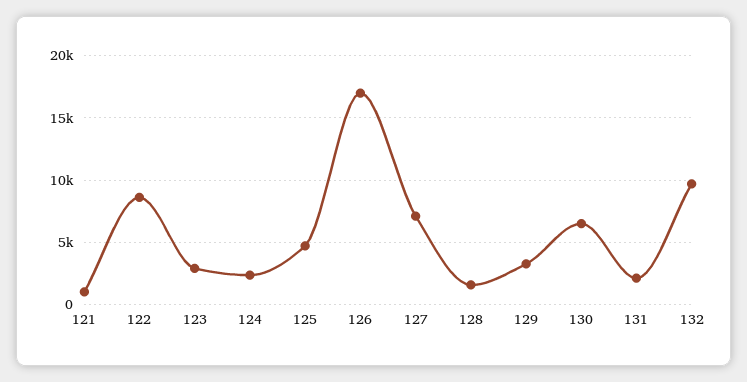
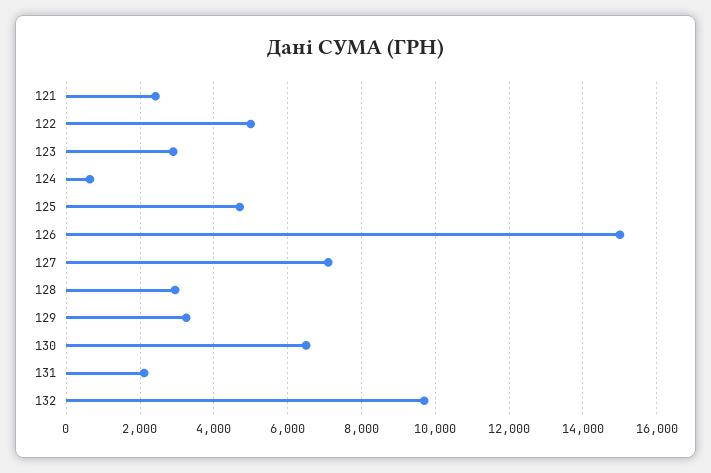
121: 1000 -> 2400
122: 8500 -> 5000
124: 2500 -> 600
126: 17000 -> 15000
128: 1500 -> 3000

